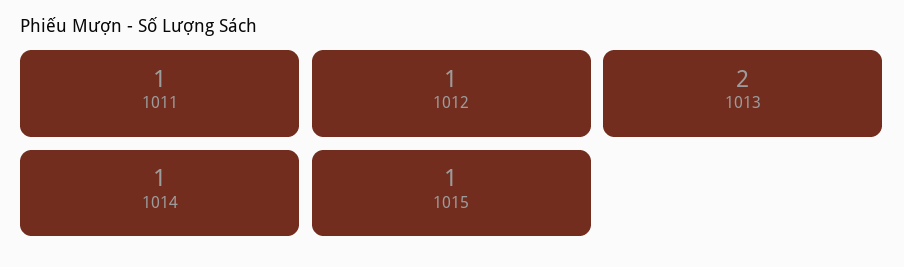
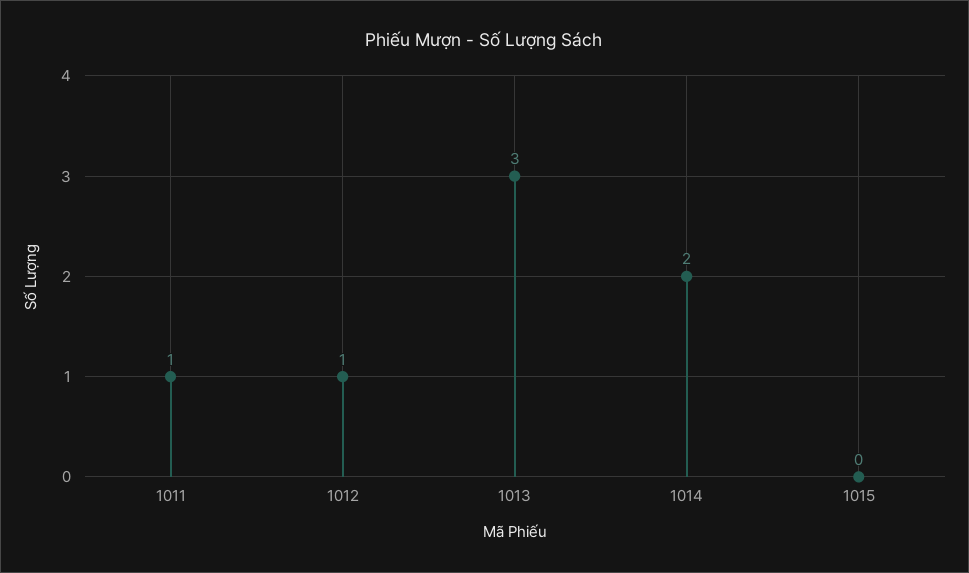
1013: 2 -> 3
1014: 1 -> 2
1015: 1 -> 0

